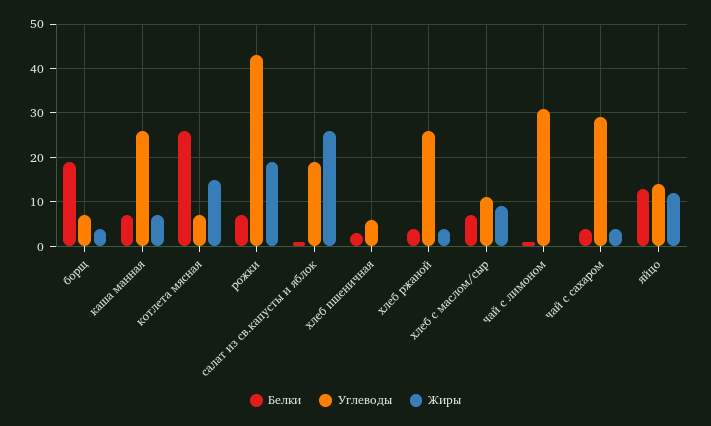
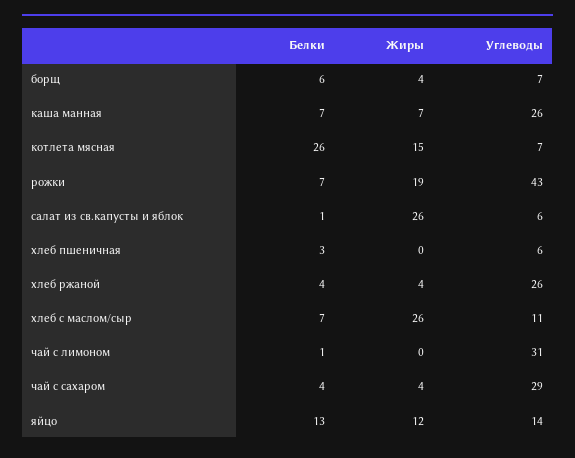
Белки, борщ: 20 -> 6
Углеводы, салат из св.капусты и яблок: 20 -> 6
Жиры, хлеб с маслом/сыр: 10 -> 26

